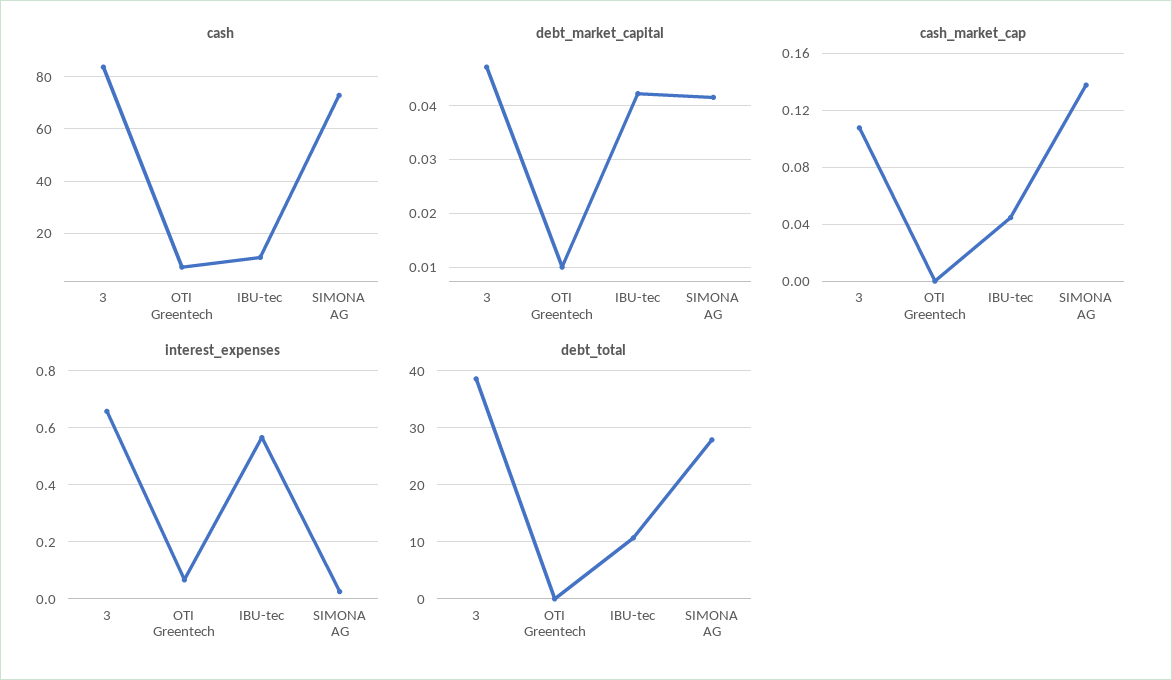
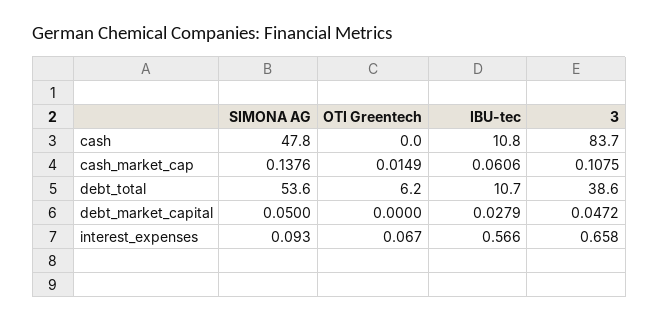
cash, OTI Greentech: 7.5 -> 0
cash, SIMONA AG: 72.5 -> 47.8
debt_market_capital, OTI Greentech: 0.01 -> 0
debt_market_capital, IBU-tec: 0.042 -> 0.0279
debt_market_capital, SIMONA AG: 0.042 -> 0.05
cash_market_cap, OTI Greentech: 0 -> 0.0149
cash_market_cap, IBU-tec: 0.045 -> 0.0606
interest_expenses, SIMONA AG: 0.025 -> 0.093
debt_total, OTI Greentech: 0 -> 6.2
debt_total, SIMONA AG: 28 -> 53.6

